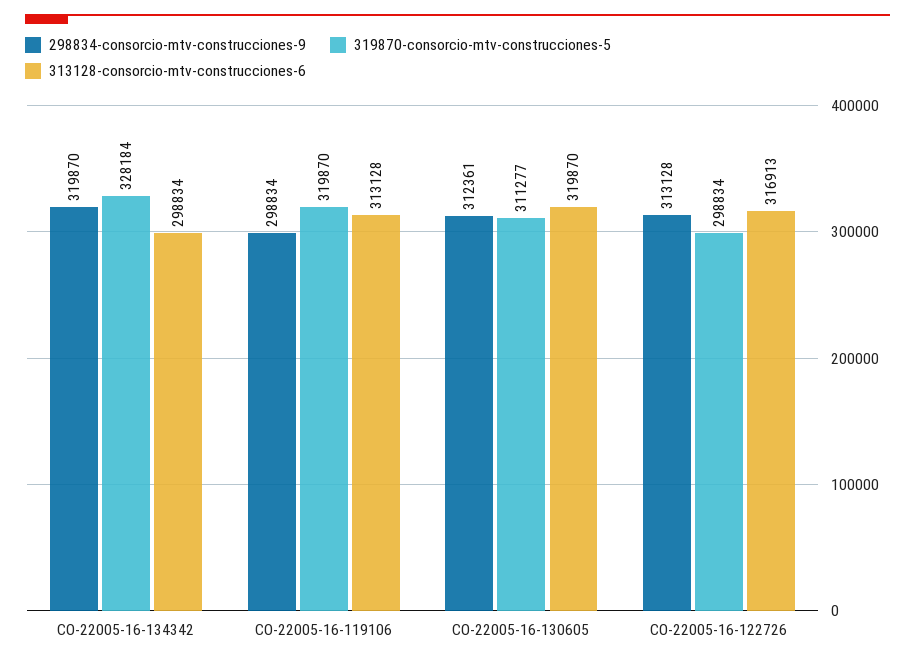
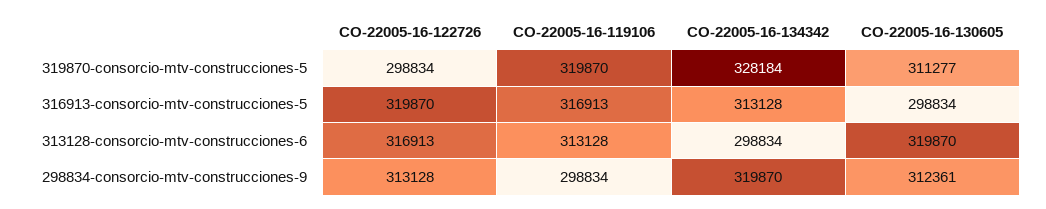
316913-consorcio-mtv-construcciones-5, CO-22005-16-122726: none -> 319870
316913-consorcio-mtv-construcciones-5, CO-22005-16-119106: none -> 316913
316913-consorcio-mtv-construcciones-5, CO-22005-16-134342: none -> 313128
316913-consorcio-mtv-construcciones-5, CO-22005-16-130605: none -> 298834

